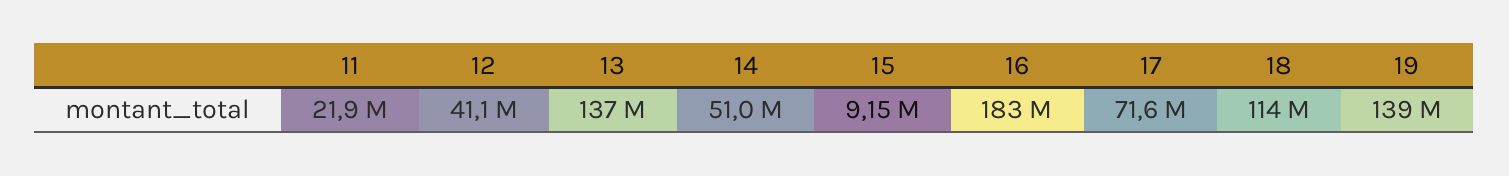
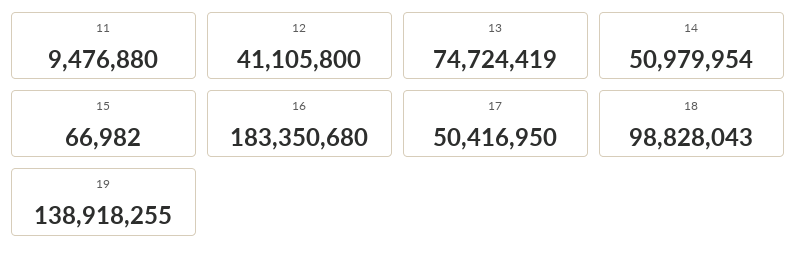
11: 21900000 -> 9476880
13: 137000000 -> 74724419
15: 9150000 -> 66982
17: 71600000 -> 50416950
18: 114000000 -> 98828043

